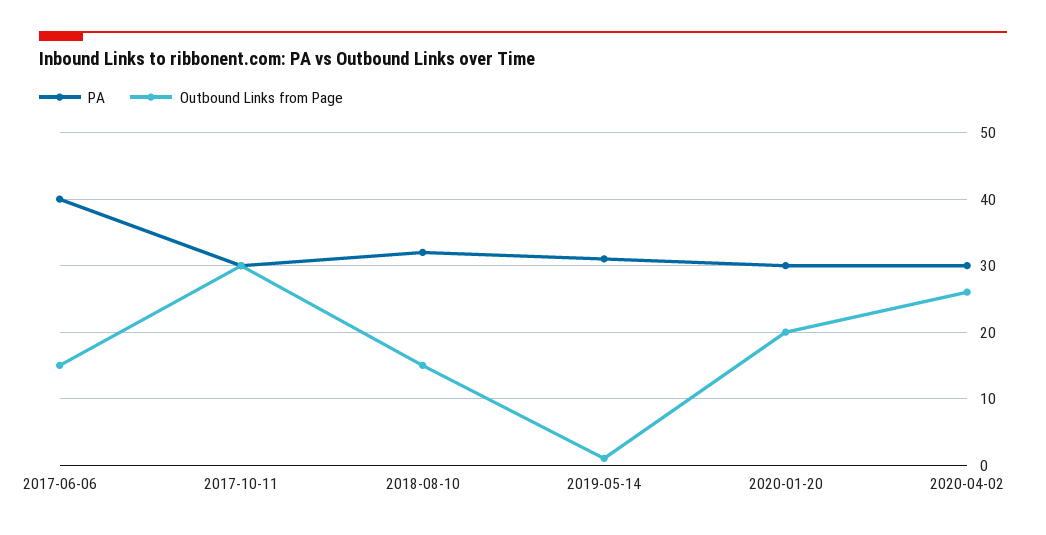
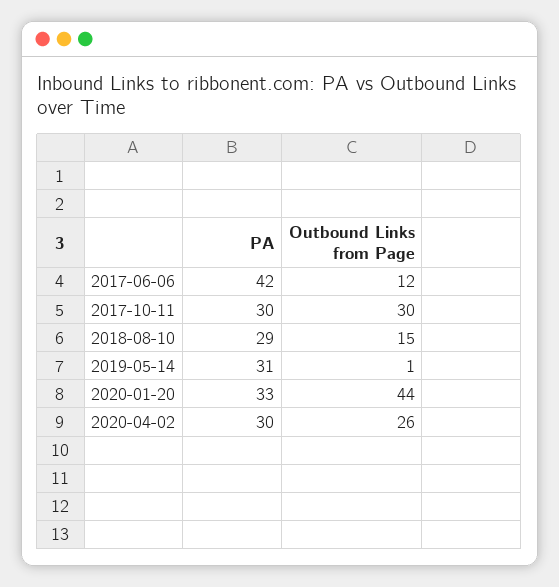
PA, 2017-06-06: 40 -> 42
Outbound Links from Page, 2017-06-06: 15 -> 12
PA, 2018-08-10: 32 -> 29
PA, 2020-01-20: 30 -> 33
Outbound Links from Page, 2020-01-20: 20 -> 44

